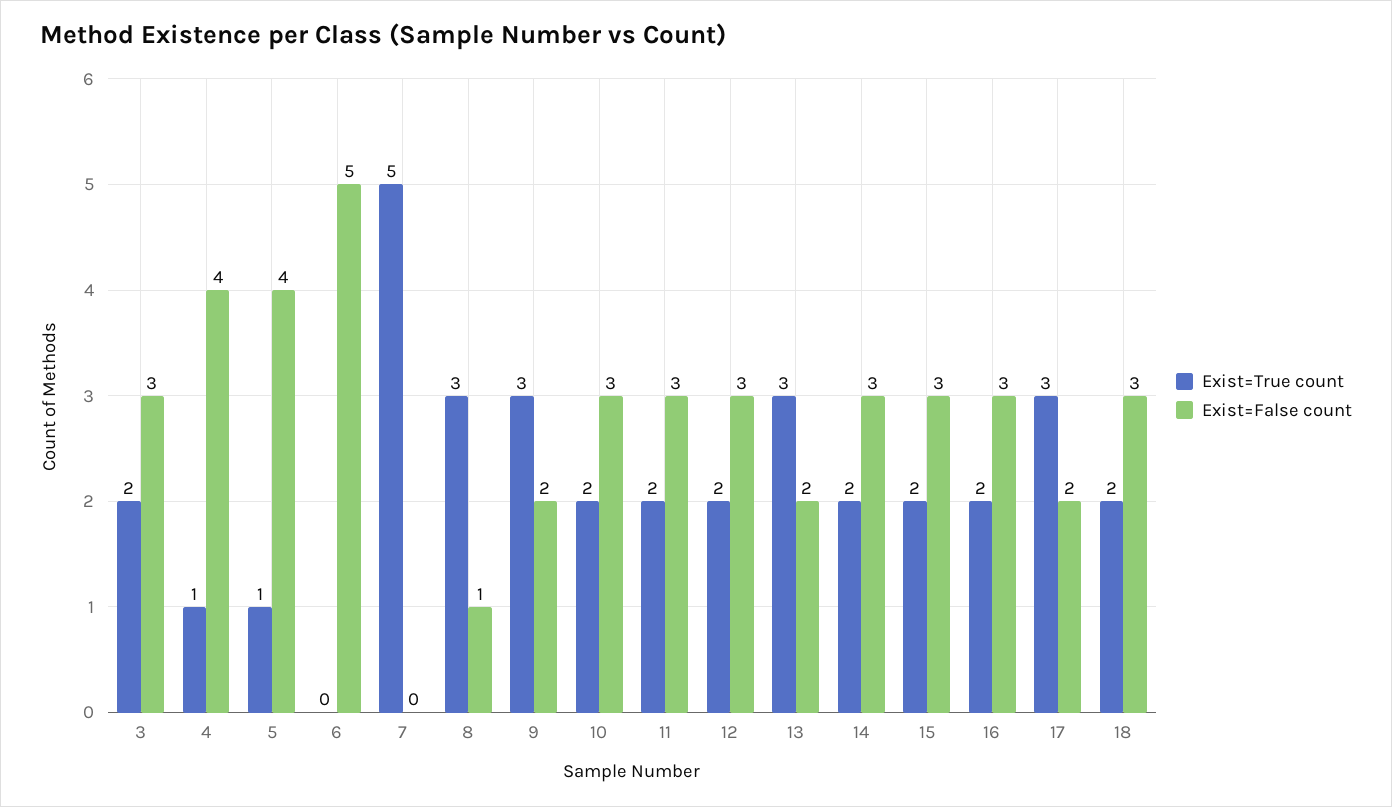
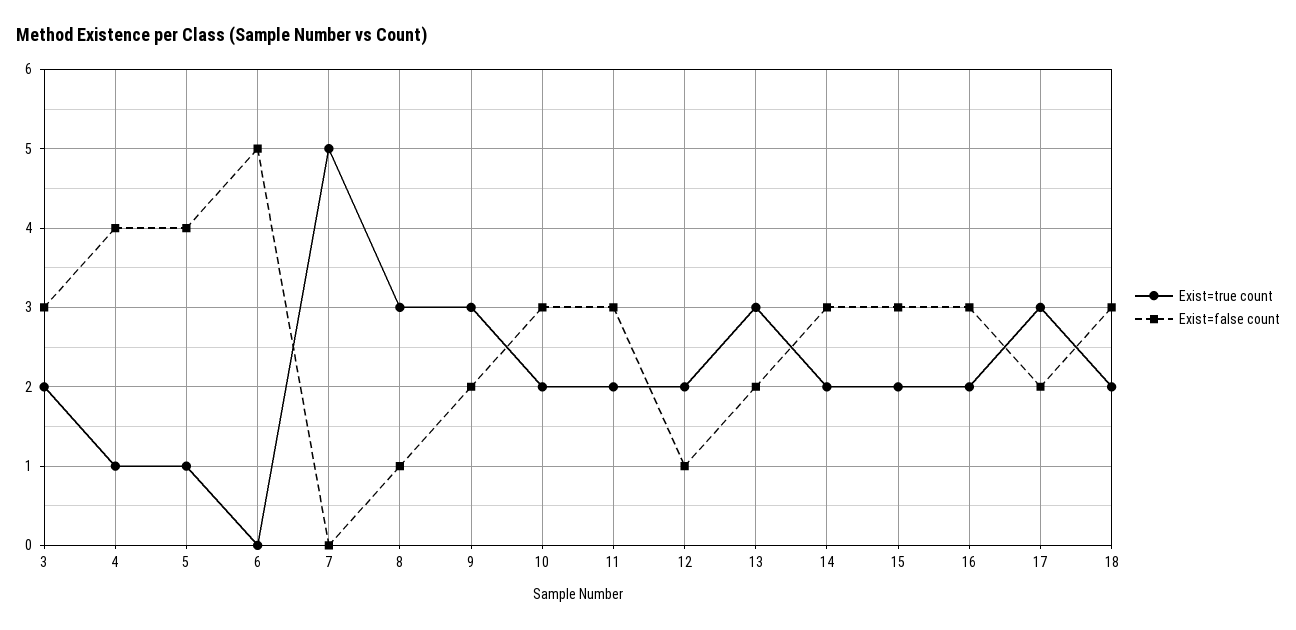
Exist=False count, 12: 3 -> 1

